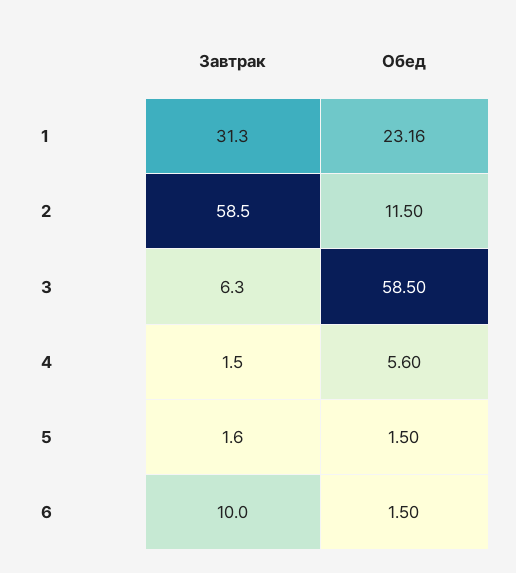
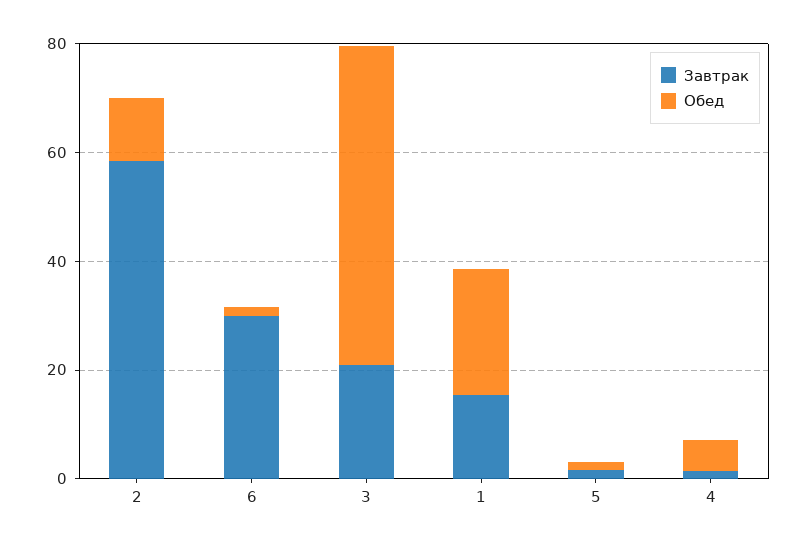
Завтрак, 1: 31.3 -> 15
Завтрак, 3: 6.3 -> 20
Завтрак, 6: 10 -> 30

